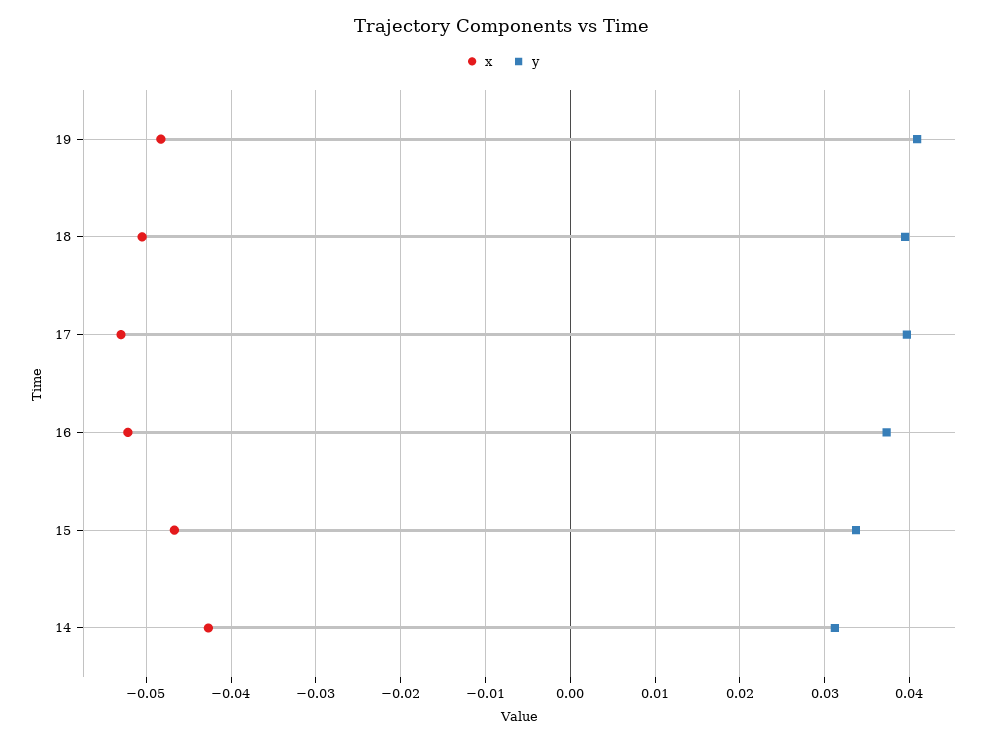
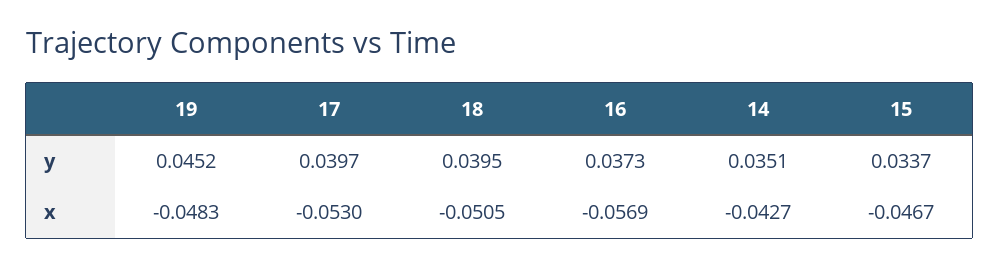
y, 19: 0.041 -> 0.0452
x, 16: -0.052 -> -0.0569
y, 14: 0.031 -> 0.0351

